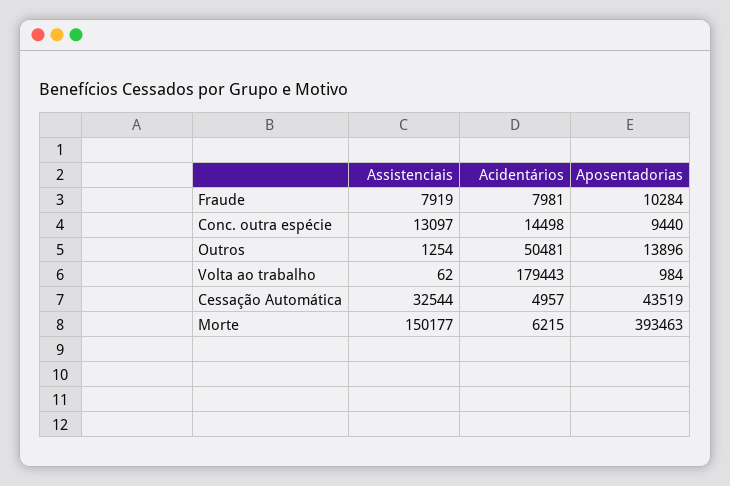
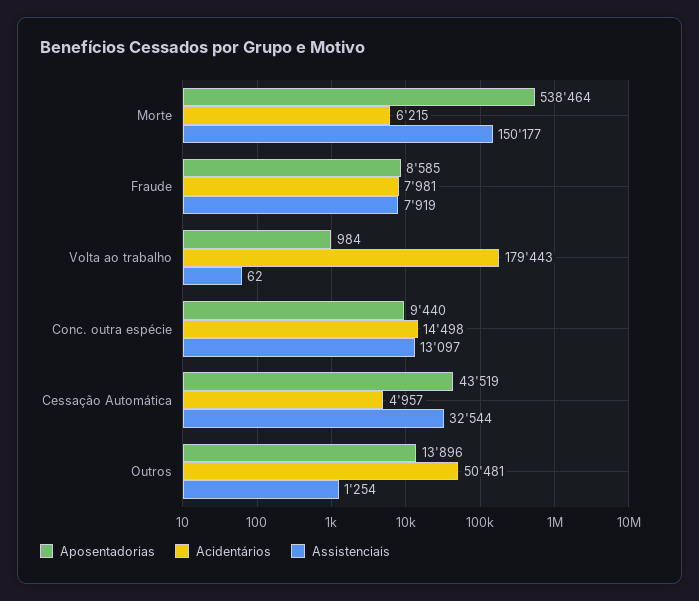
Aposentadorias, Fraude: 10284 -> 8585
Aposentadorias, Morte: 393463 -> 538464

